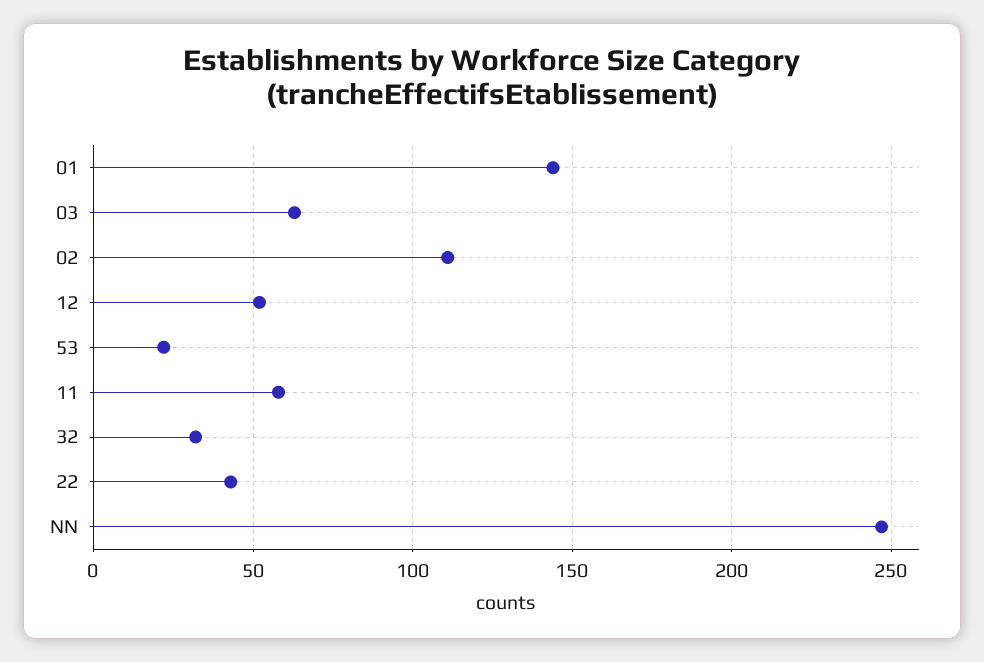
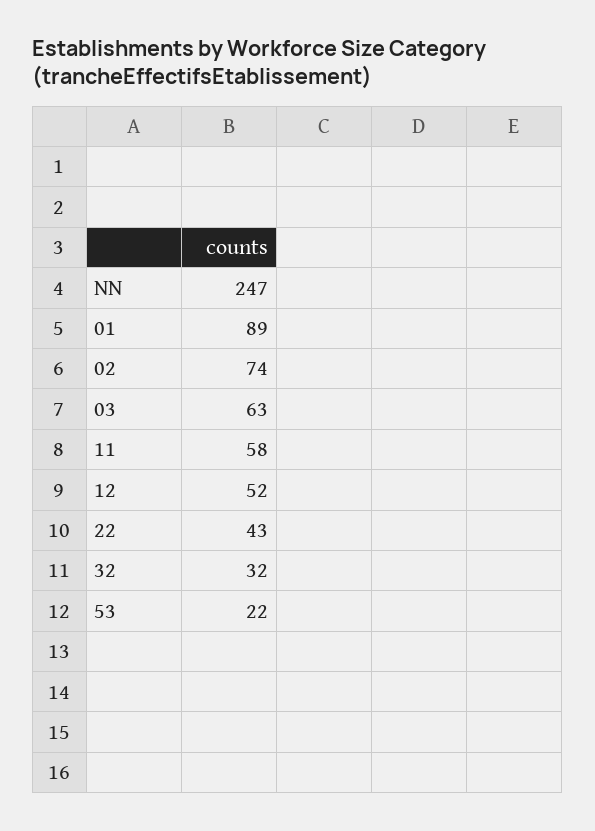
01: 145 -> 89
02: 110 -> 74

